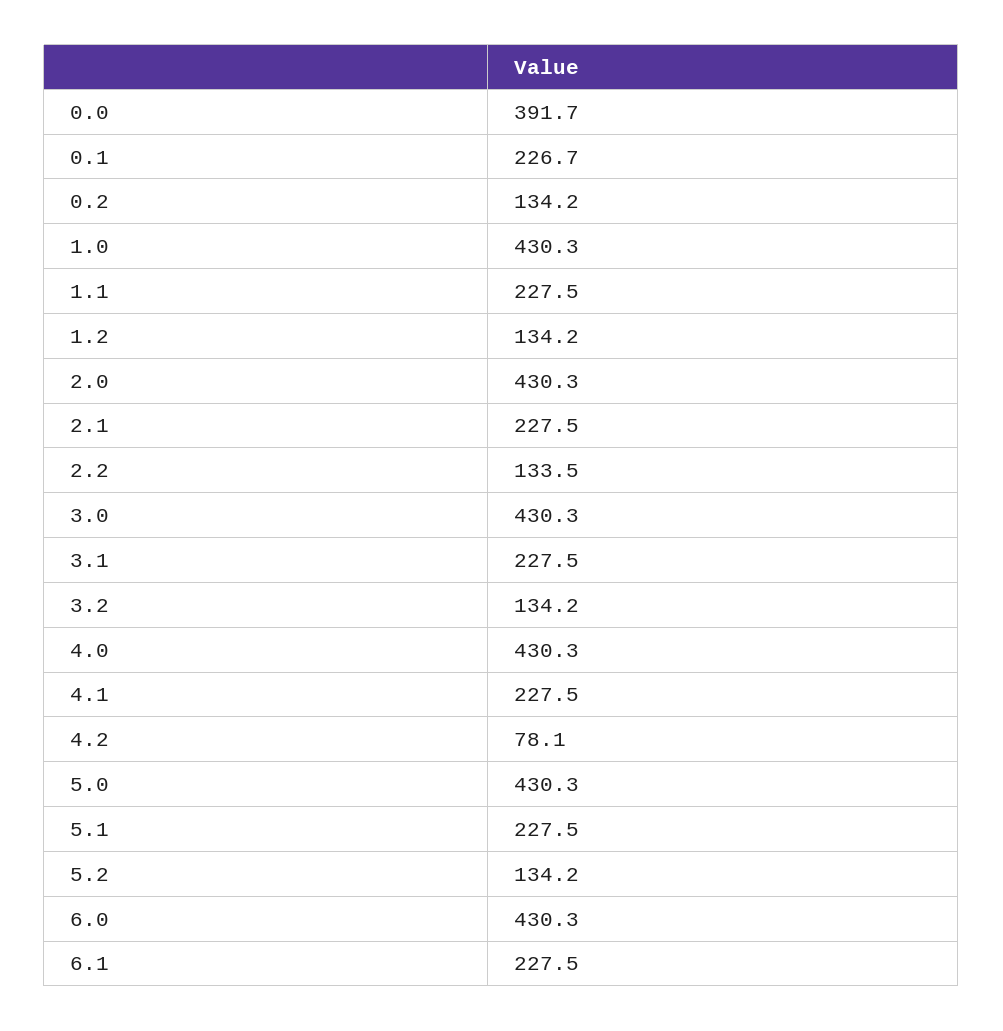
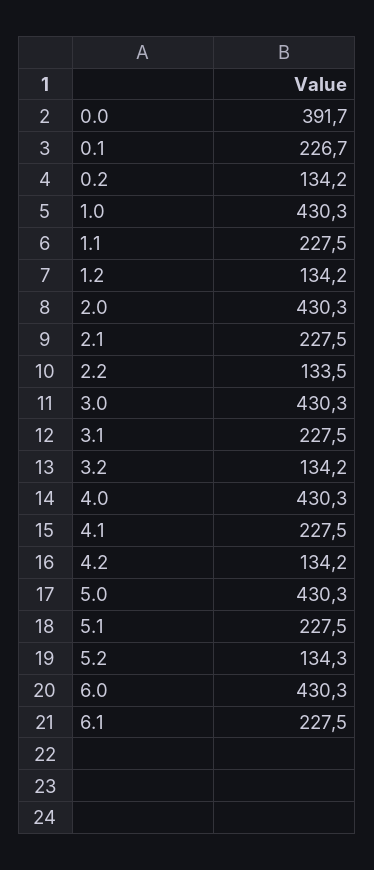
4.2: 78.1 -> 134.2
5.2: 134.2 -> 134.3

